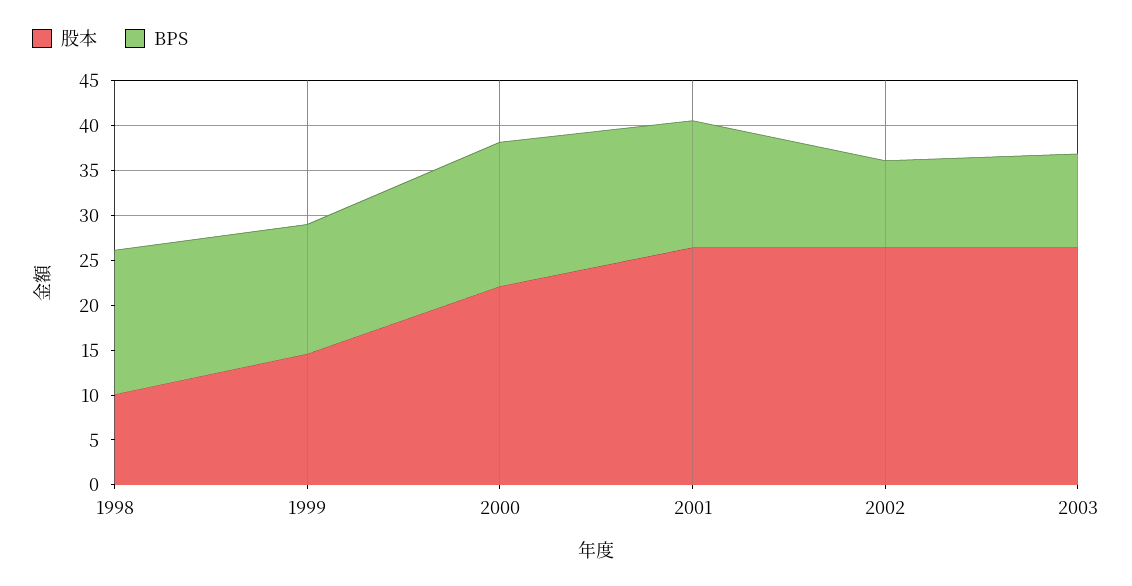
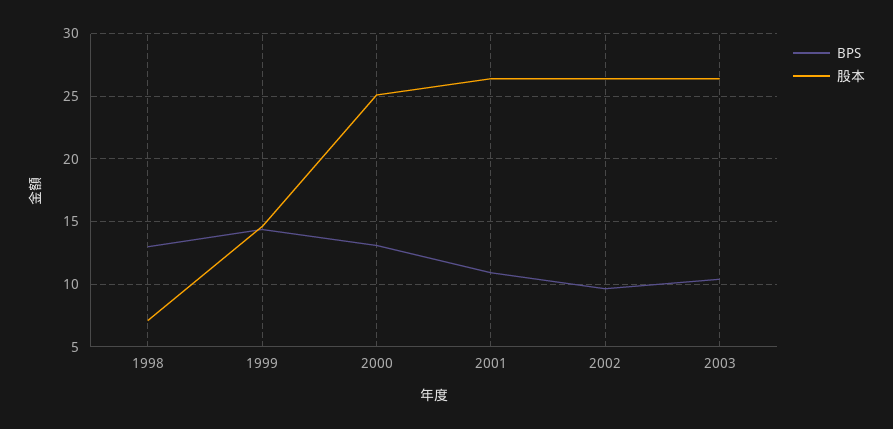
股本, 1998: 10 -> 7
BPS, 1998: 16 -> 13
股本, 2000: 22 -> 25
BPS, 2000: 16 -> 13
BPS, 2001: 14 -> 11

